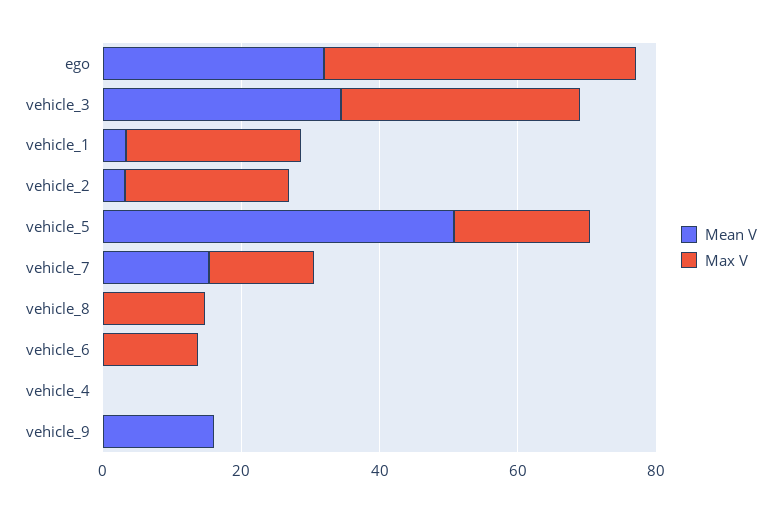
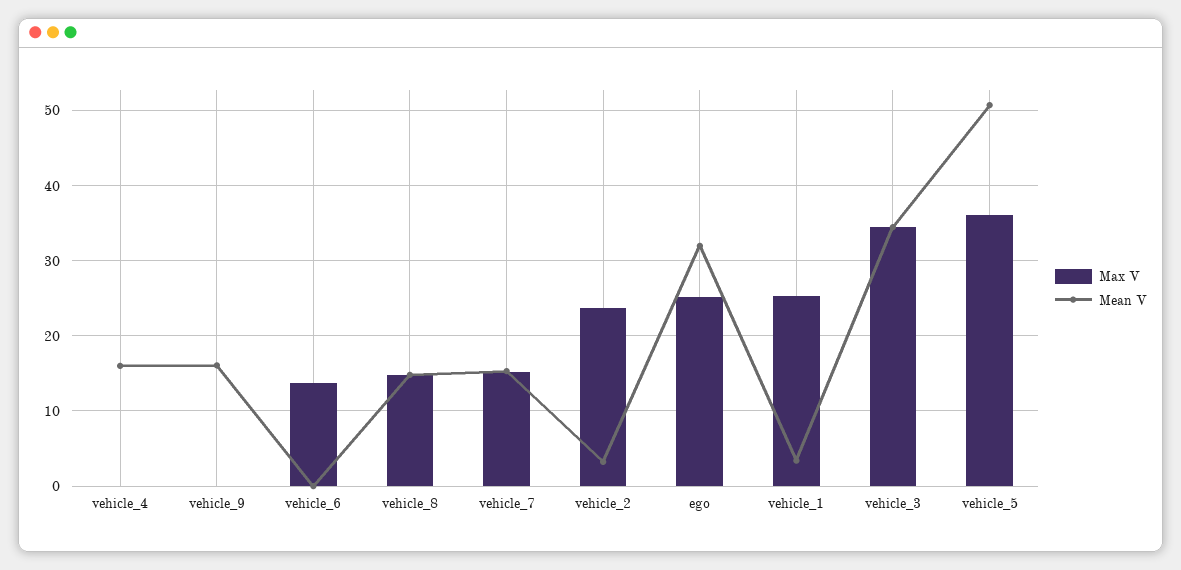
Max V, ego: 45 -> 25
Max V, vehicle_5: 20 -> 36
Mean V, vehicle_8: 0 -> 15
Mean V, vehicle_4: 0 -> 16

